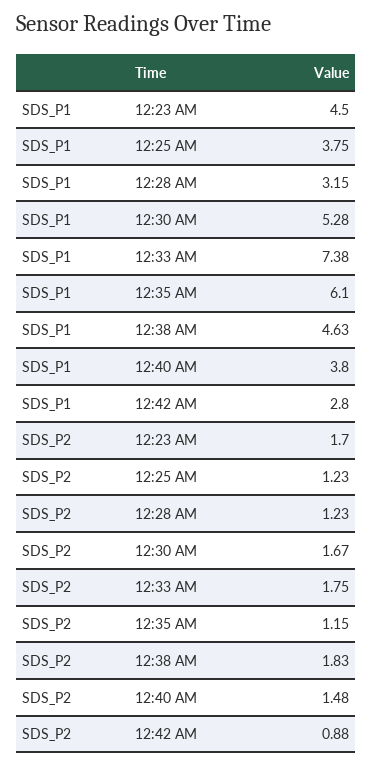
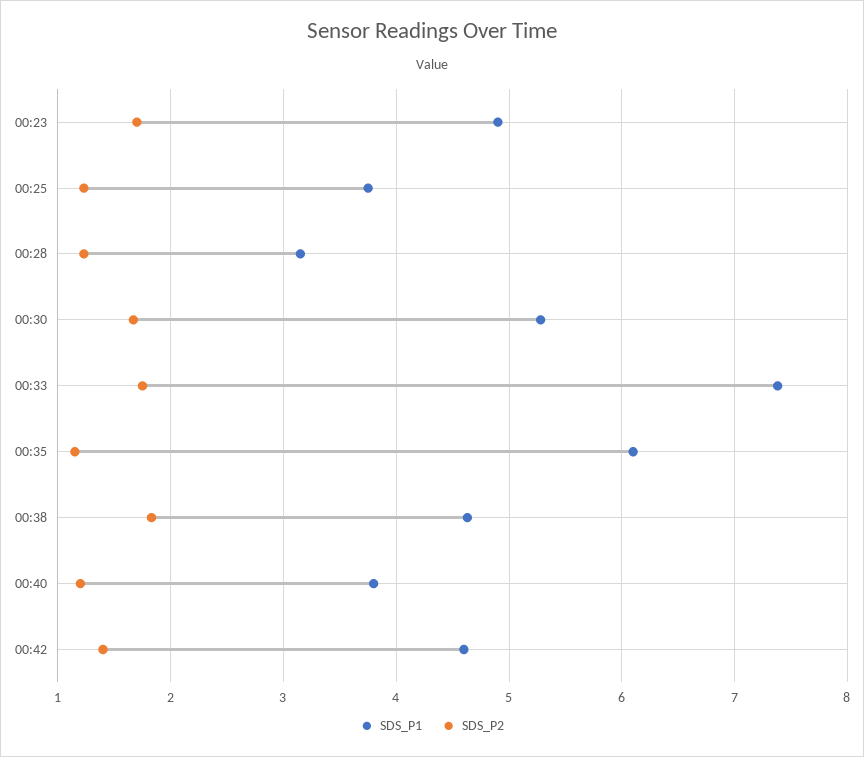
SDS_P1, 12:23 AM: 4.5 -> 4.9
SDS_P1, 12:42 AM: 2.8 -> 4.6
SDS_P2, 12:40 AM: 1.48 -> 1.2
SDS_P2, 12:42 AM: 0.88 -> 1.4

